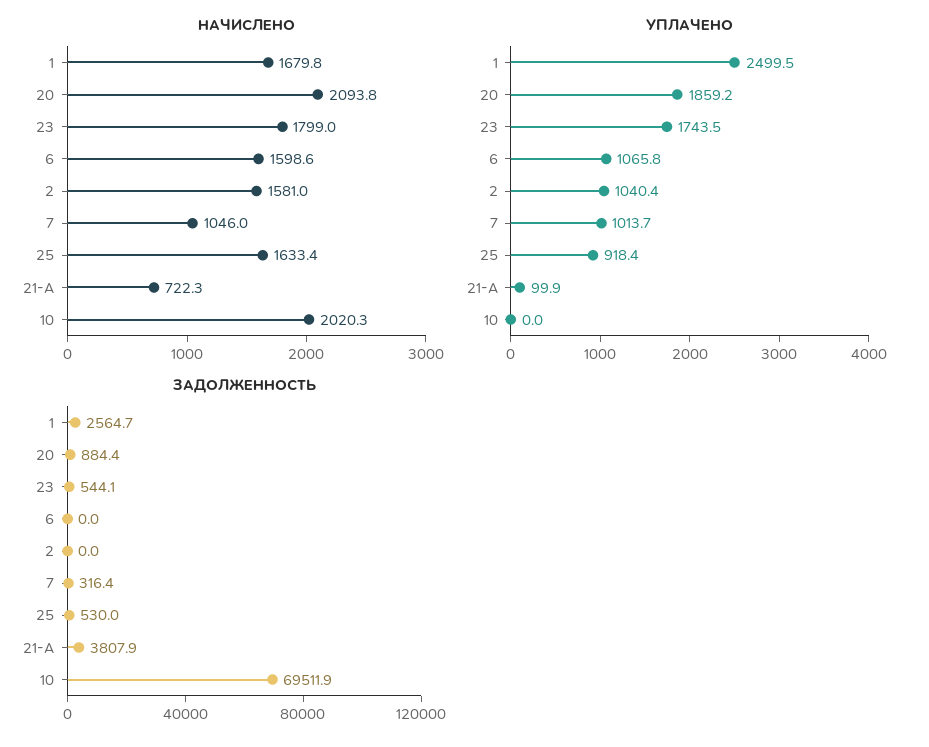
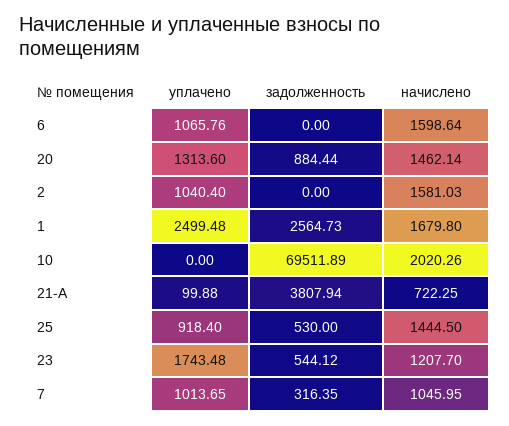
НАЧИСЛЕНО, 20: 2093.8 -> 1462.14
НАЧИСЛЕНО, 23: 1799 -> 1207.7
НАЧИСЛЕНО, 25: 1633.4 -> 1444.5
УПЛАЧЕНО, 20: 1859.2 -> 1313.6

